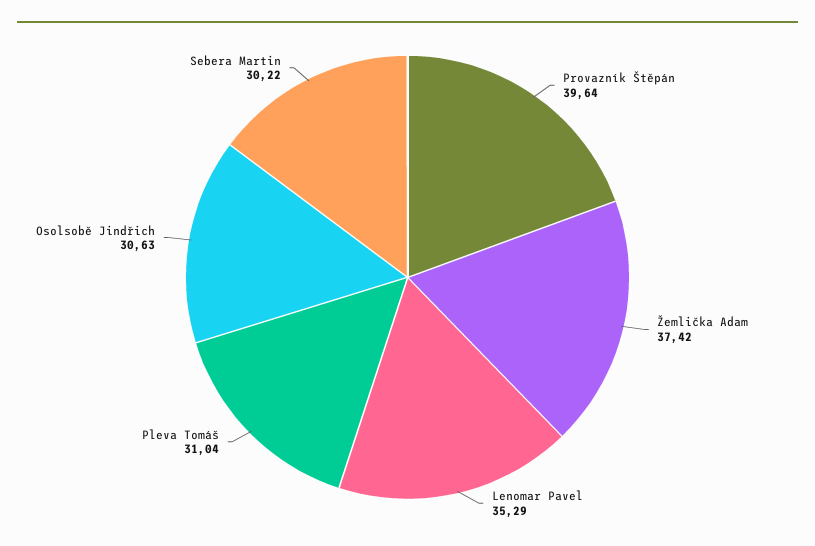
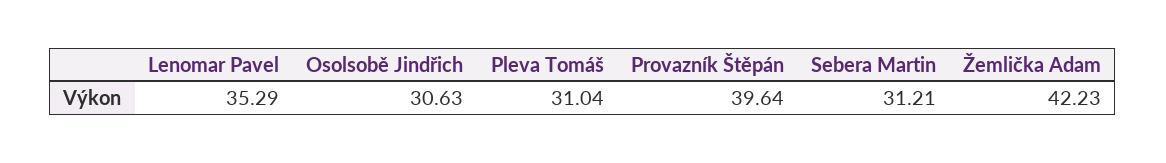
Žemlička Adam: 37.42 -> 42.23
Sebera Martin: 30.22 -> 31.21

